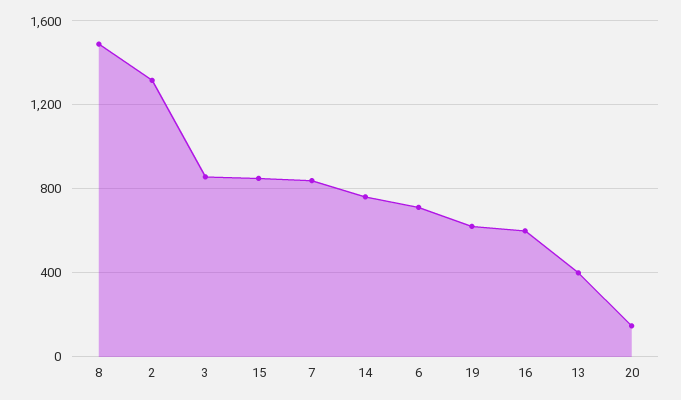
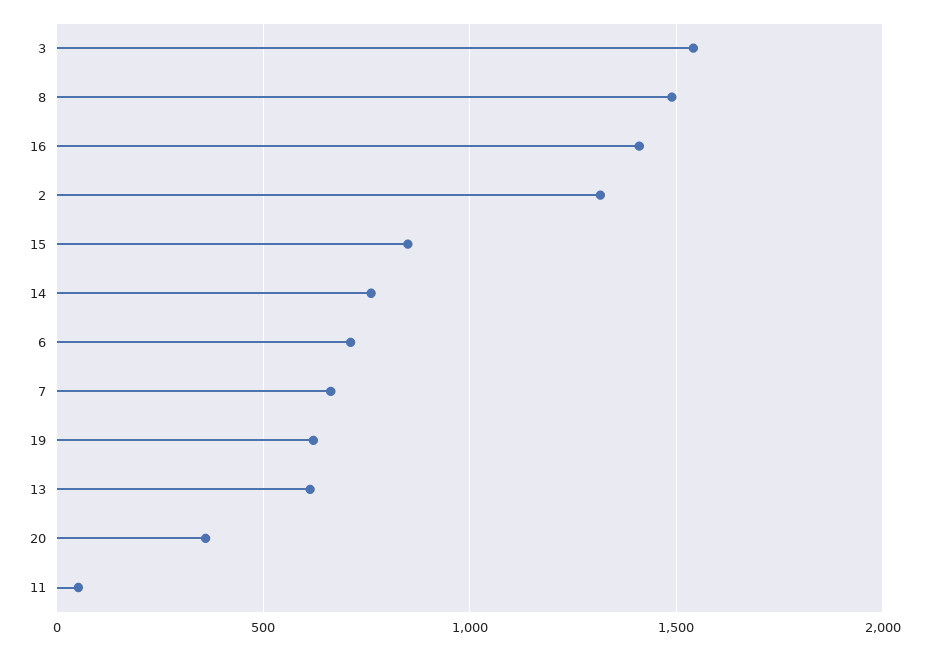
3: 850 -> 1550
7: 850 -> 650
16: 600 -> 1400
13: 400 -> 600
20: 150 -> 350
11: none -> 50

